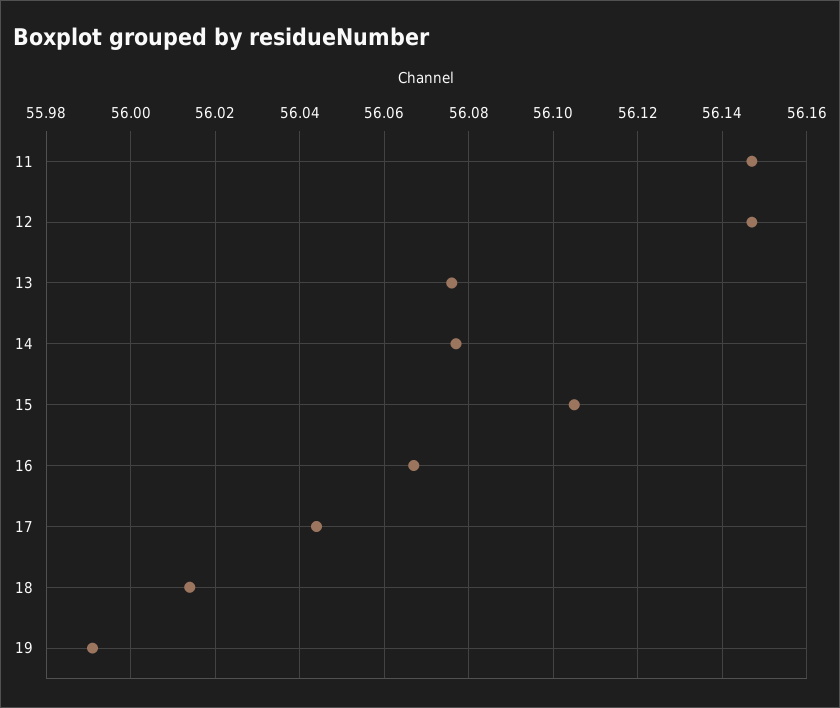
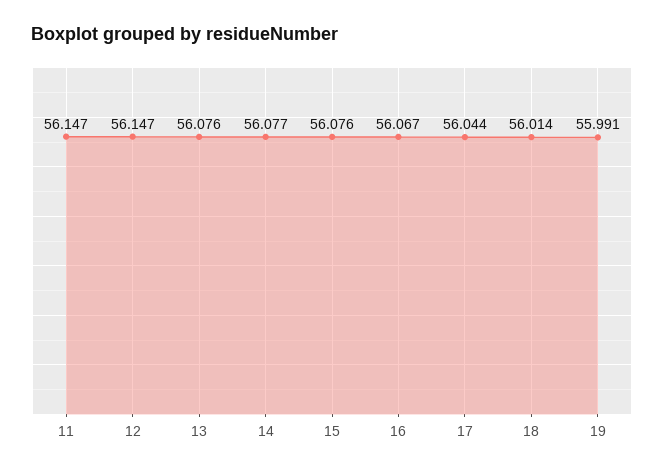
15: 56.105 -> 56.076

